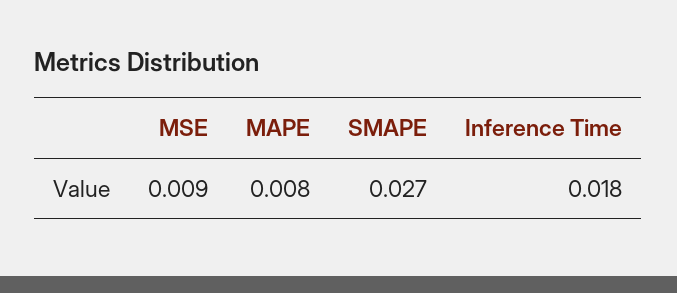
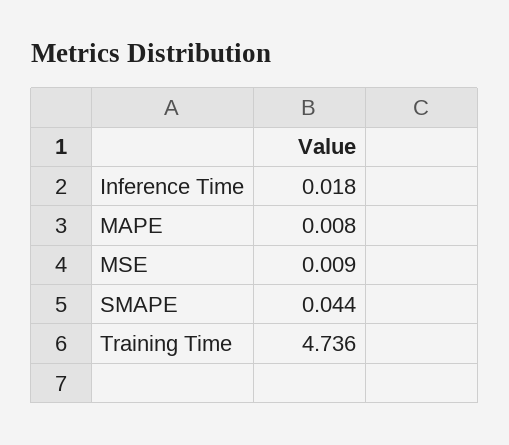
SMAPE: 0.027 -> 0.044
Training Time: none -> 4.736

